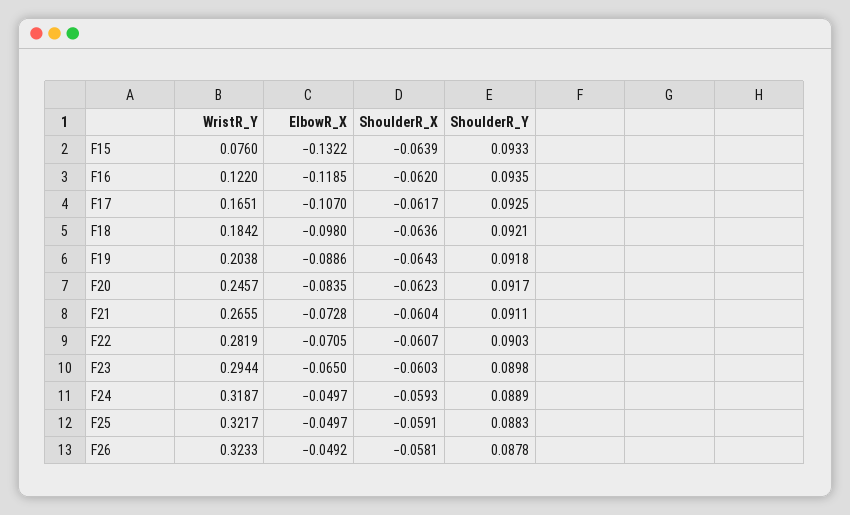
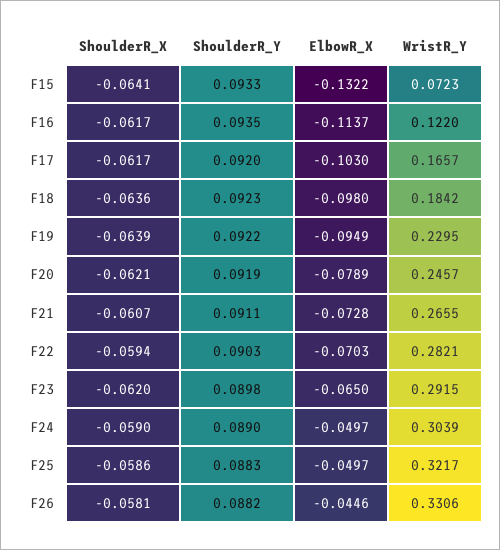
WristR_Y, F15: 0.076 -> 0.0723
ShoulderR_X, F15: -0.0639 -> -0.0641
ElbowR_X, F16: -0.1185 -> -0.1137
ShoulderR_X, F16: -0.062 -> -0.0617
WristR_Y, F17: 0.1651 -> 0.1657
ElbowR_X, F17: -0.107 -> -0.103
ShoulderR_Y, F17: 0.0925 -> 0.092
ShoulderR_Y, F18: 0.0921 -> 0.0923
WristR_Y, F19: 0.2038 -> 0.2295
ElbowR_X, F19: -0.0886 -> -0.0949
ShoulderR_X, F19: -0.0643 -> -0.0639
ShoulderR_Y, F19: 0.0918 -> 0.0922
ElbowR_X, F20: -0.0835 -> -0.0789
ShoulderR_X, F20: -0.0623 -> -0.0621
ShoulderR_Y, F20: 0.0917 -> 0.0919
ShoulderR_X, F21: -0.0604 -> -0.0607
WristR_Y, F22: 0.2819 -> 0.2821
ElbowR_X, F22: -0.0705 -> -0.0703
ShoulderR_X, F22: -0.0607 -> -0.0594
WristR_Y, F23: 0.2944 -> 0.2915
ShoulderR_X, F23: -0.0603 -> -0.062
WristR_Y, F24: 0.3187 -> 0.3039
ShoulderR_X, F24: -0.0593 -> -0.059
ShoulderR_Y, F24: 0.0889 -> 0.089
ShoulderR_X, F25: -0.0591 -> -0.0586
WristR_Y, F26: 0.3233 -> 0.3306
ElbowR_X, F26: -0.0492 -> -0.0446
ShoulderR_Y, F26: 0.0878 -> 0.0882

